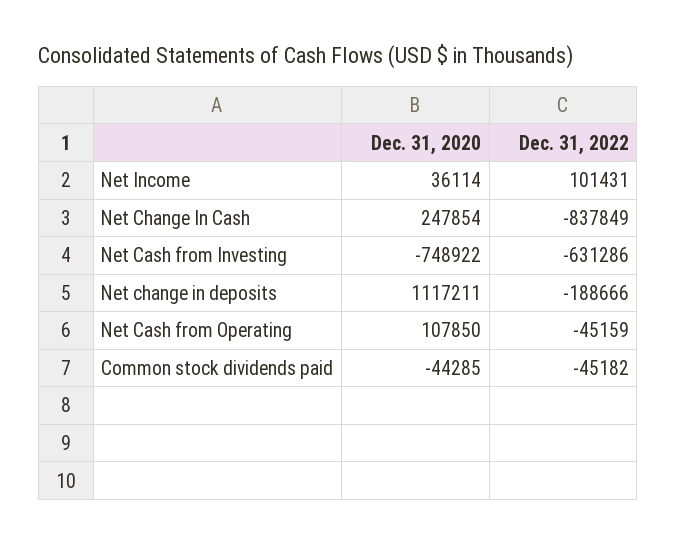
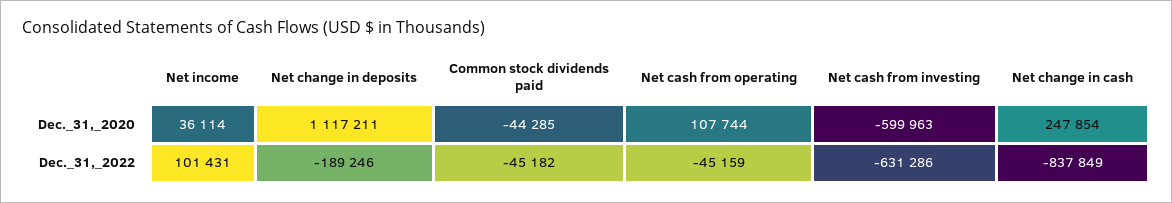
Dec. 31, 2020, Net Cash from Investing: -748922 -> -599963
Dec. 31, 2022, Net change in deposits: -188666 -> -189246
Dec. 31, 2020, Net Cash from Operating: 107850 -> 107744

